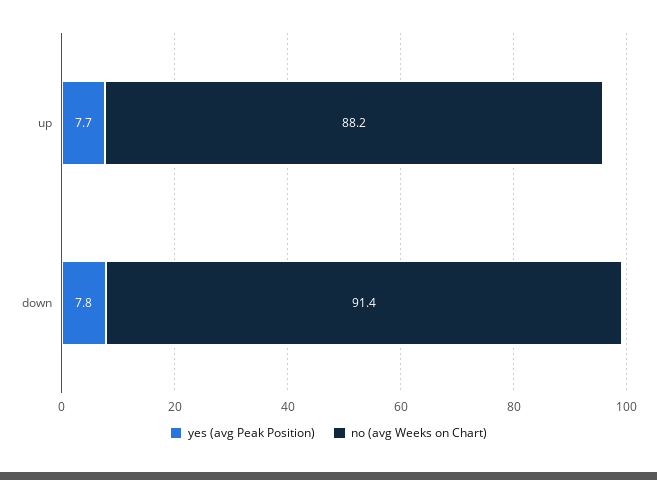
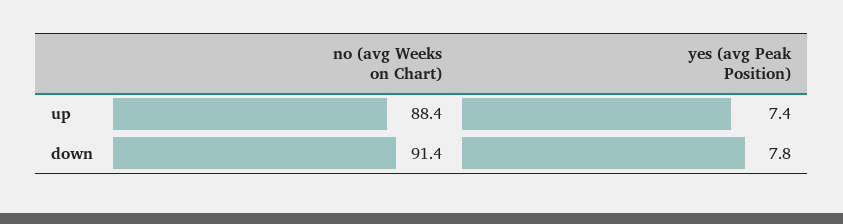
yes (avg Peak Position), up: 7.7 -> 7.4
no (avg Weeks on Chart), up: 88.2 -> 88.4

